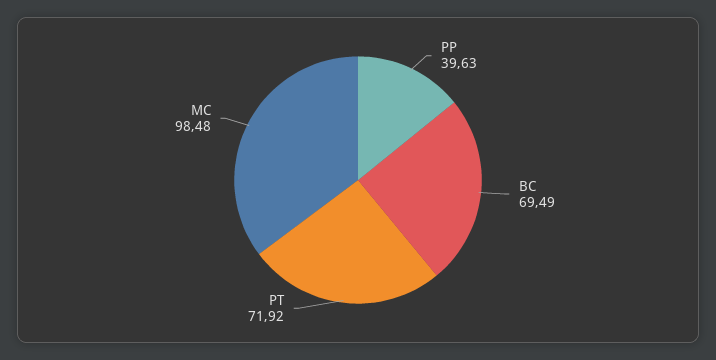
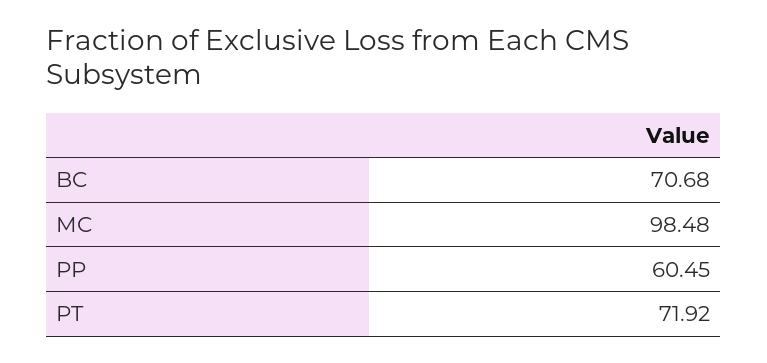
PP: 39.63 -> 60.45
BC: 69.49 -> 70.68

